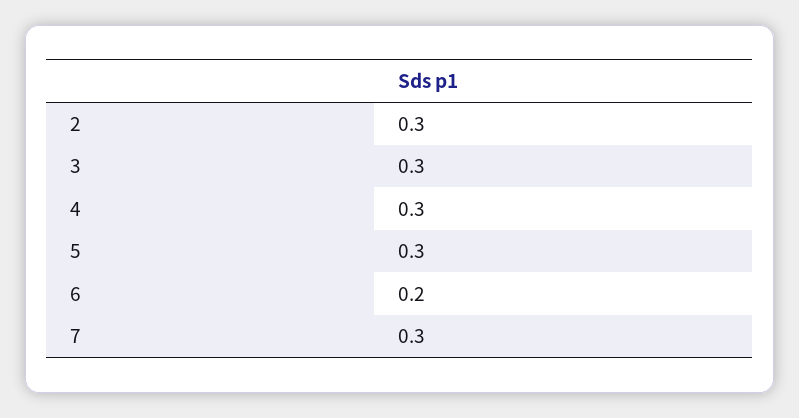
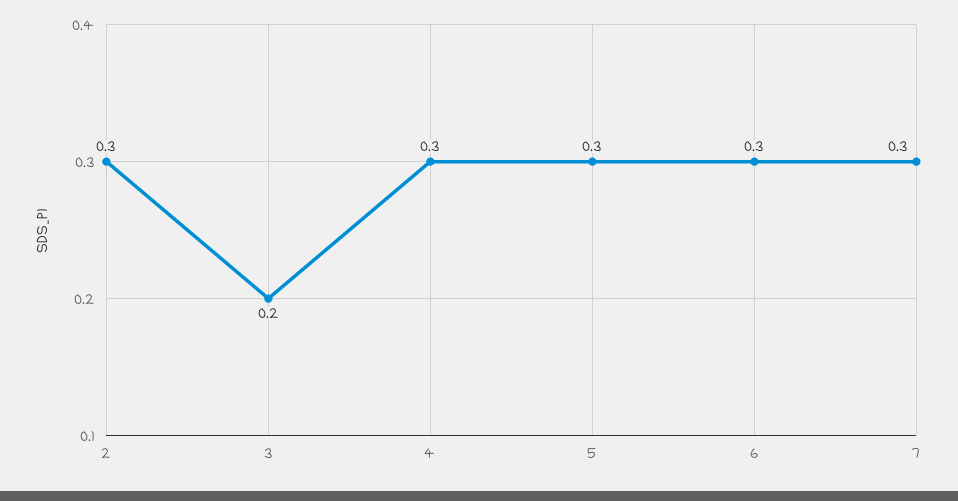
3: 0.3 -> 0.2
6: 0.2 -> 0.3

